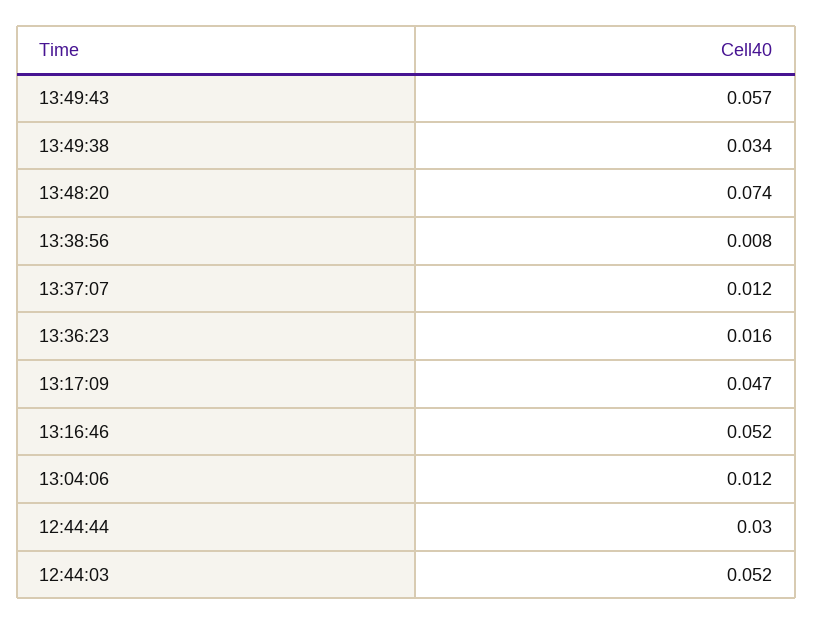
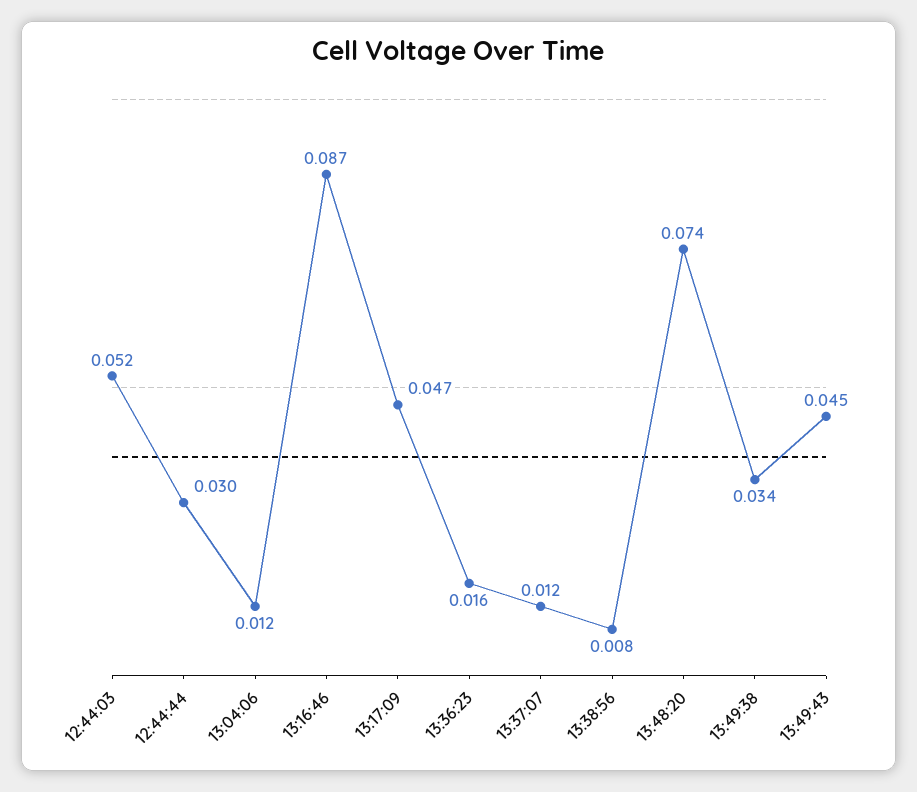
13:49:43: 0.057 -> 0.045
13:16:46: 0.052 -> 0.087

